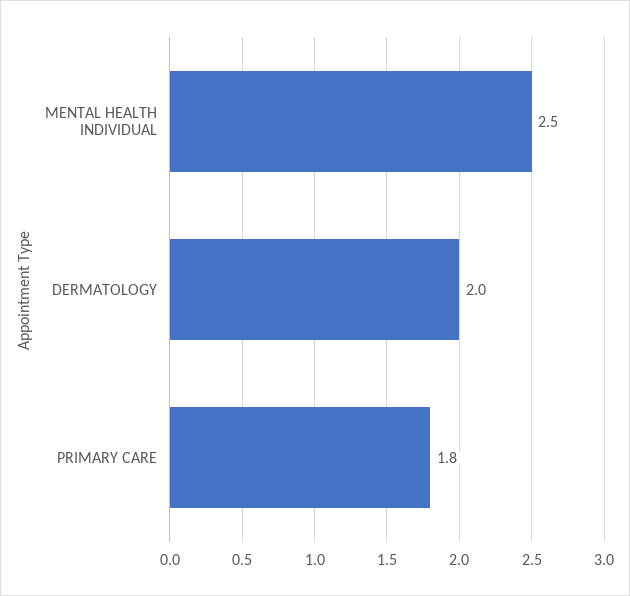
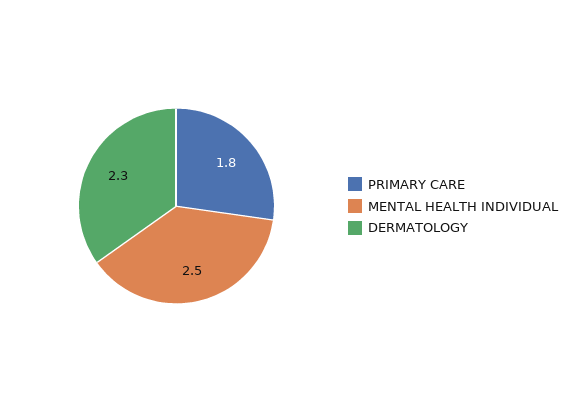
DERMATOLOGY: 2 -> 2.3

